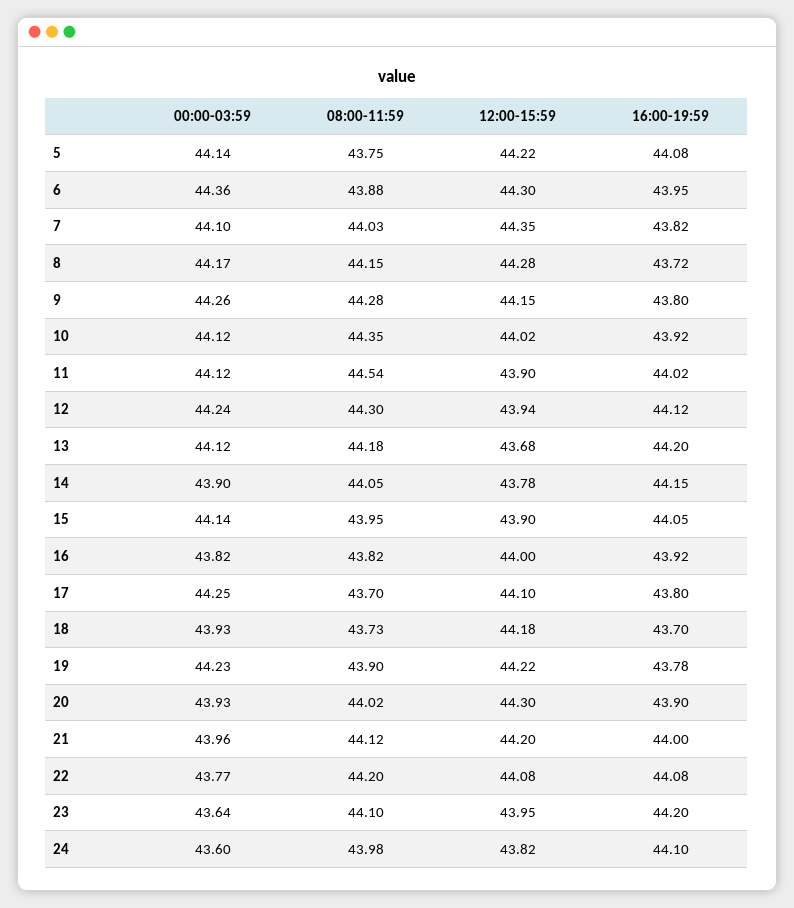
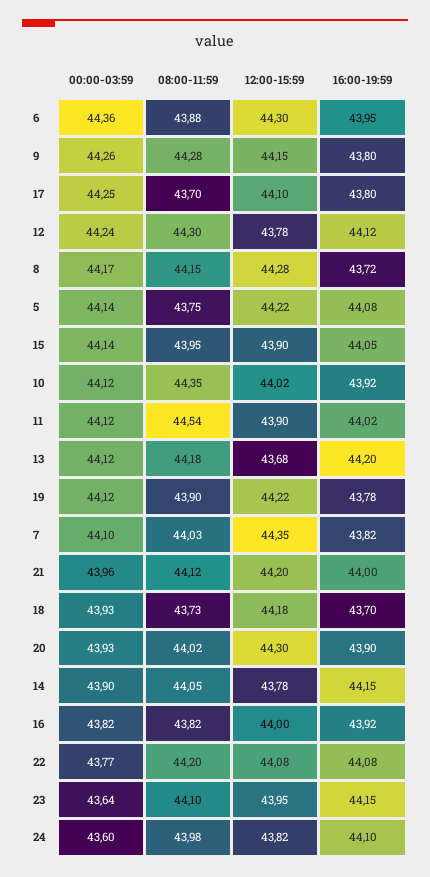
12:00-15:59, 12: 43.94 -> 43.78
00:00-03:59, 19: 44.23 -> 44.12
16:00-19:59, 23: 44.2 -> 44.15

